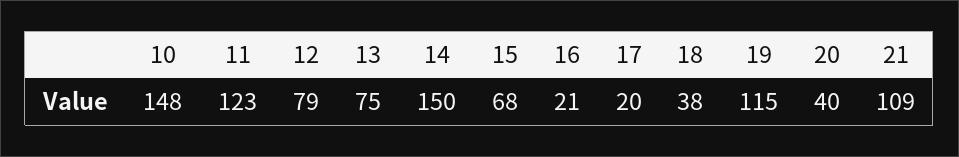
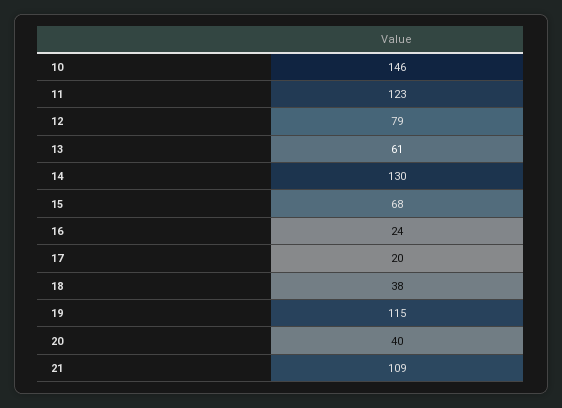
10: 148 -> 146
13: 75 -> 61
14: 150 -> 130
16: 21 -> 24

